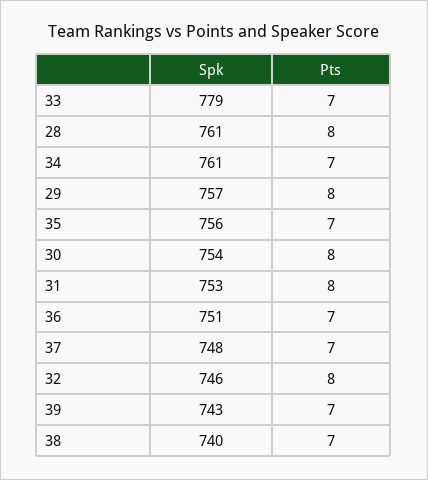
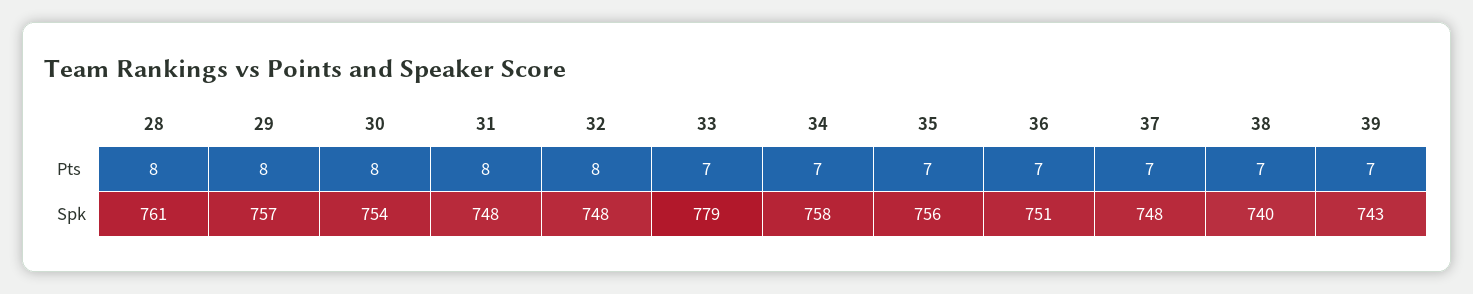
Spk, 34: 761 -> 758
Spk, 31: 753 -> 748
Spk, 32: 746 -> 748

